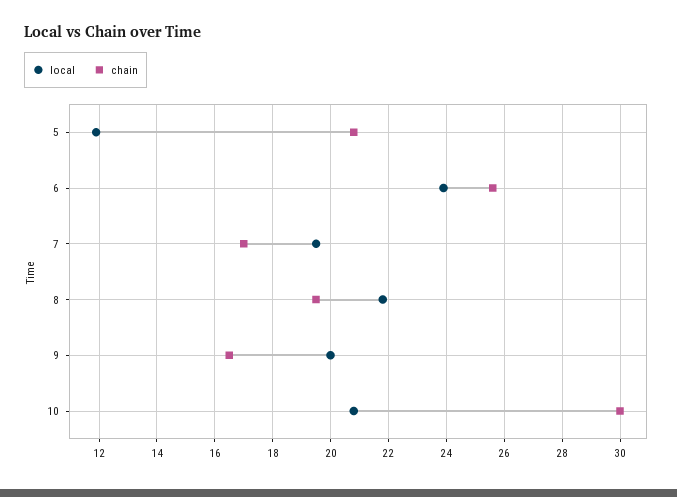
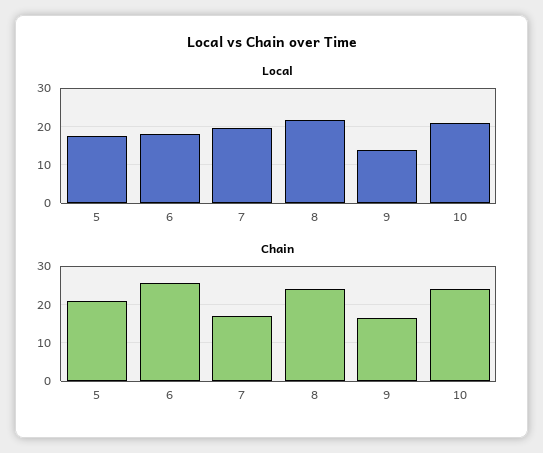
local, 5: 12 -> 18
local, 6: 24 -> 18
chain, 8: 19.5 -> 24
local, 9: 20 -> 14
chain, 10: 30 -> 24

